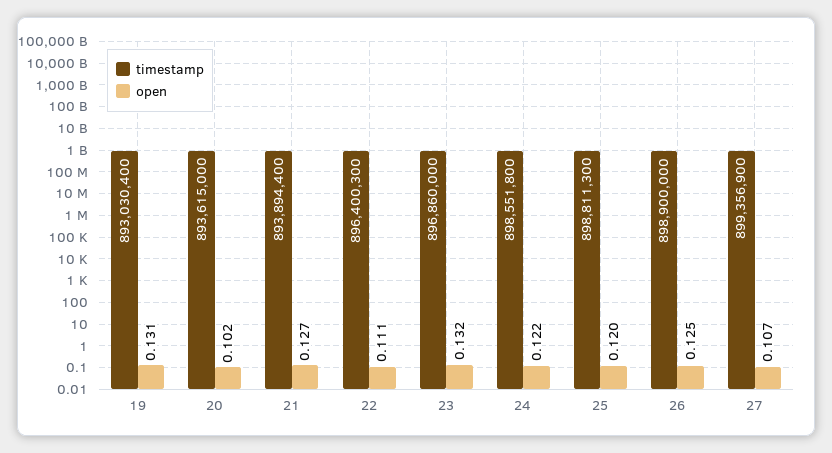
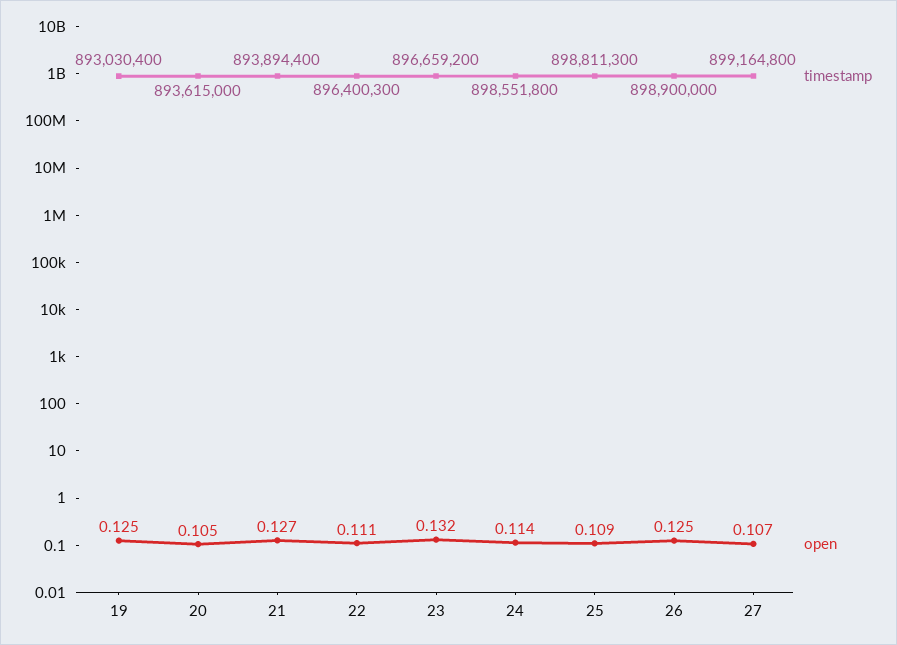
open, 19: 0.131 -> 0.125
open, 20: 0.102 -> 0.105
timestamp, 23: 896860000 -> 896659200
open, 24: 0.122 -> 0.114
open, 25: 0.12 -> 0.109
timestamp, 27: 899356900 -> 899164800

